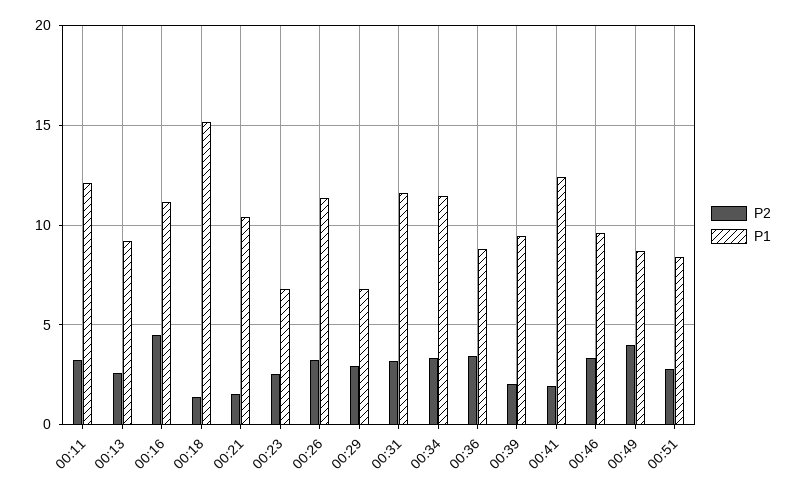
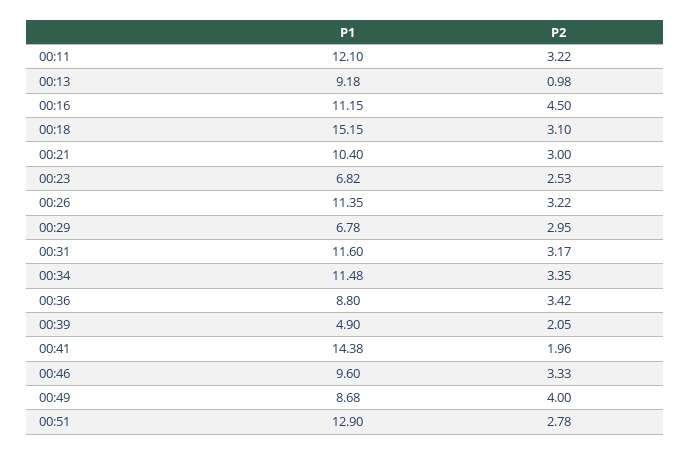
P2, 00:13: 2.5 -> 0.98
P2, 00:18: 1.5 -> 3.1
P2, 00:21: 1.5 -> 3
P1, 00:39: 9.5 -> 4.9
P1, 00:41: 12.5 -> 14.38
P1, 00:51: 8.5 -> 12.9

